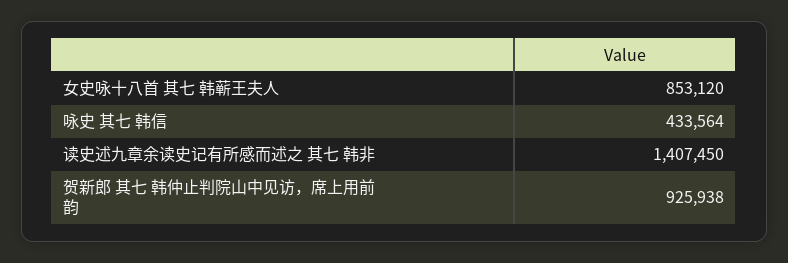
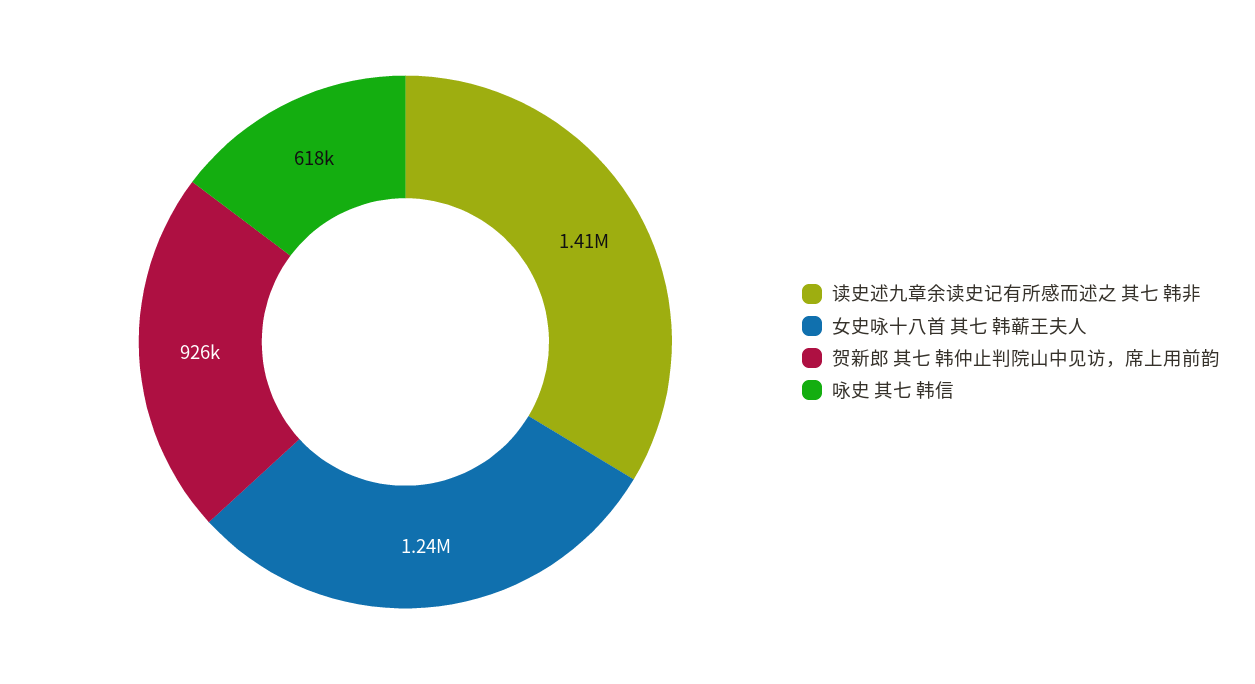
女史咏十八首 其七 韩蕲王夫人: 853120 -> 1240000
咏史 其七 韩信: 433564 -> 618000

